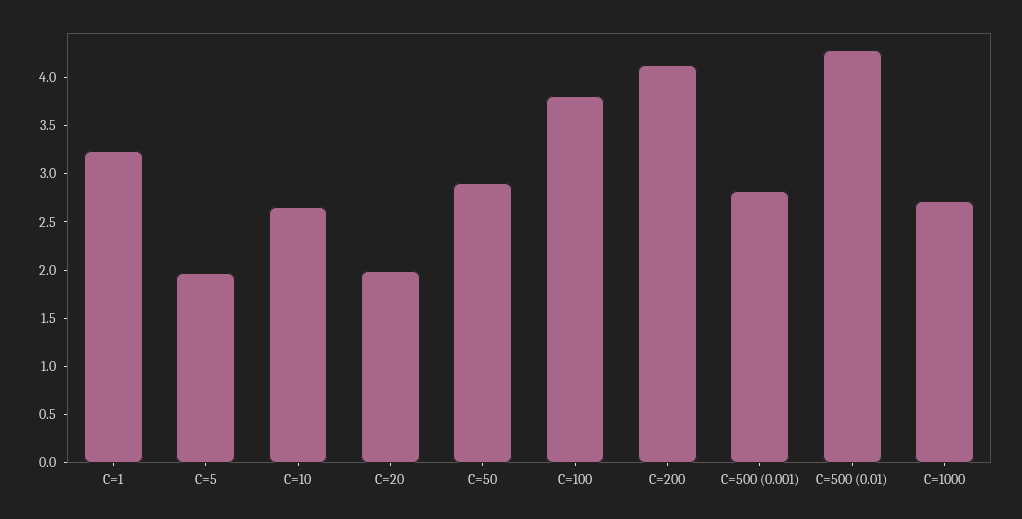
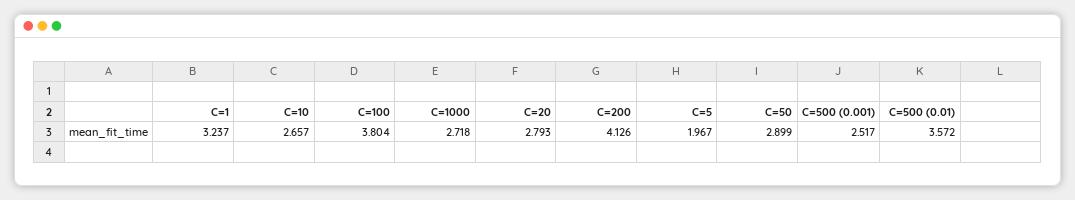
C=20: 2 -> 2.793
C=500 (0.001): 2.8 -> 2.517
C=500 (0.01): 4.3 -> 3.572

